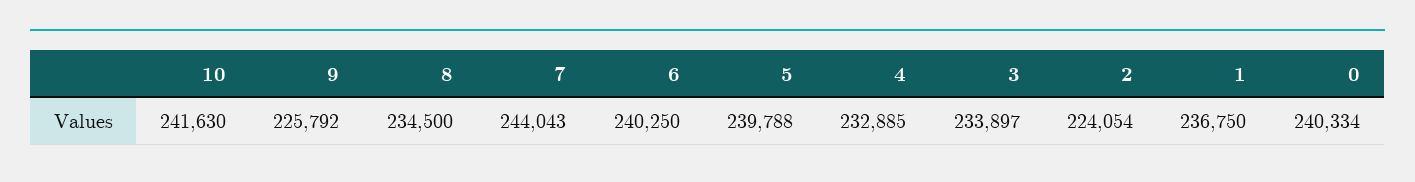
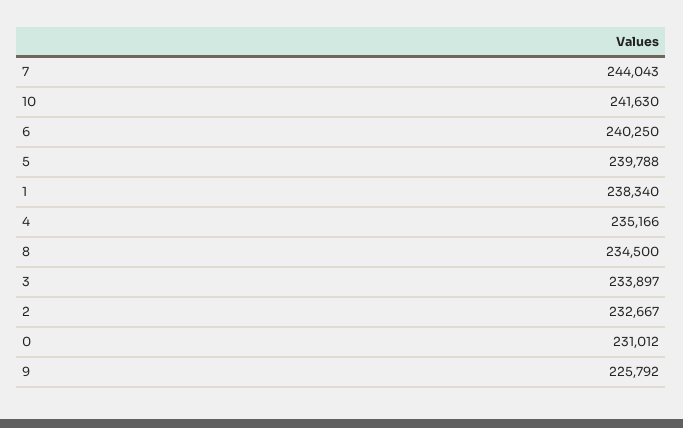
4: 232885 -> 235166
2: 224054 -> 232667
1: 236750 -> 238340
0: 240334 -> 231012

